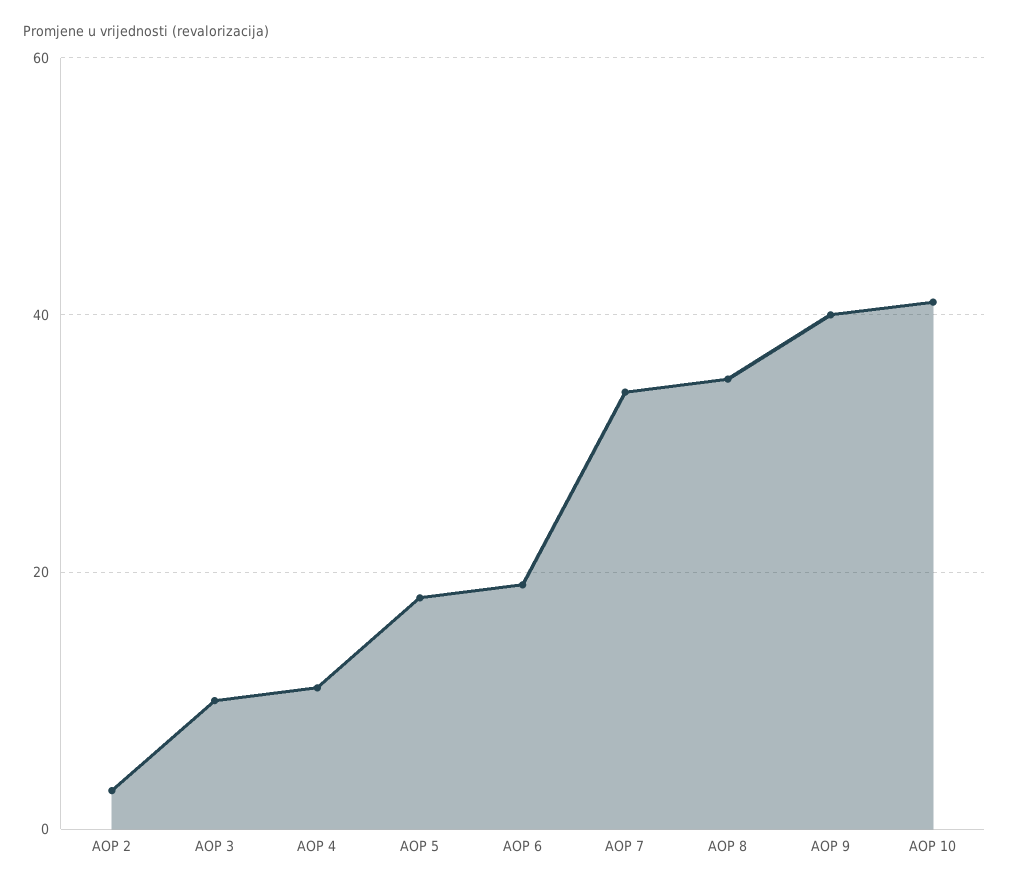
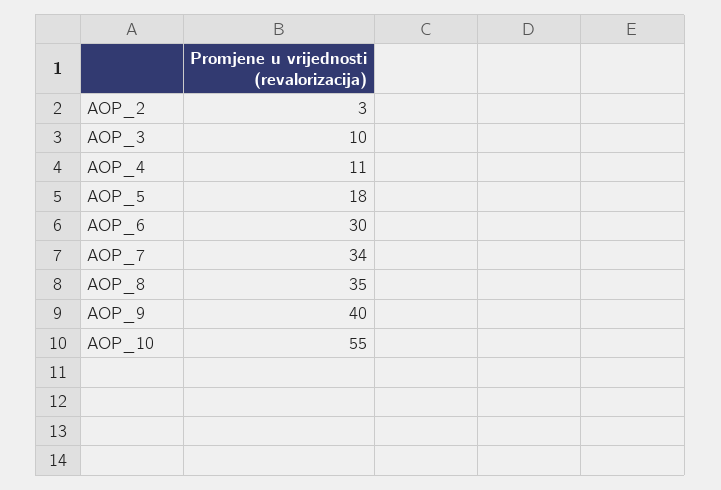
AOP 6: 20 -> 30
AOP 10: 40 -> 55

